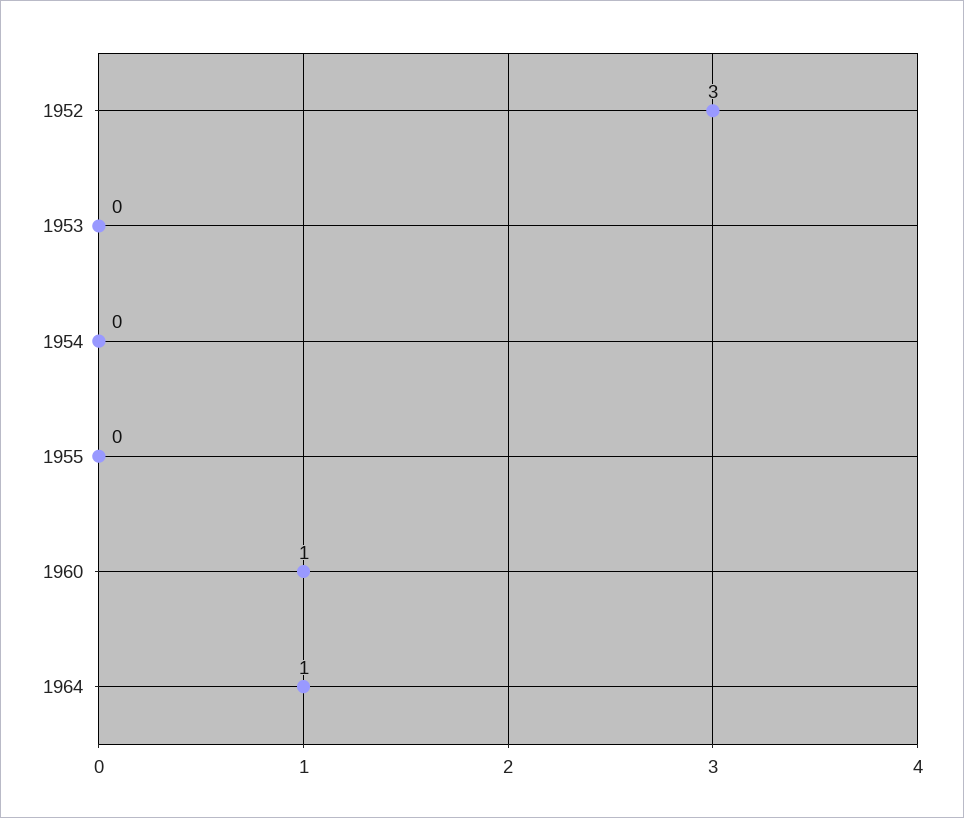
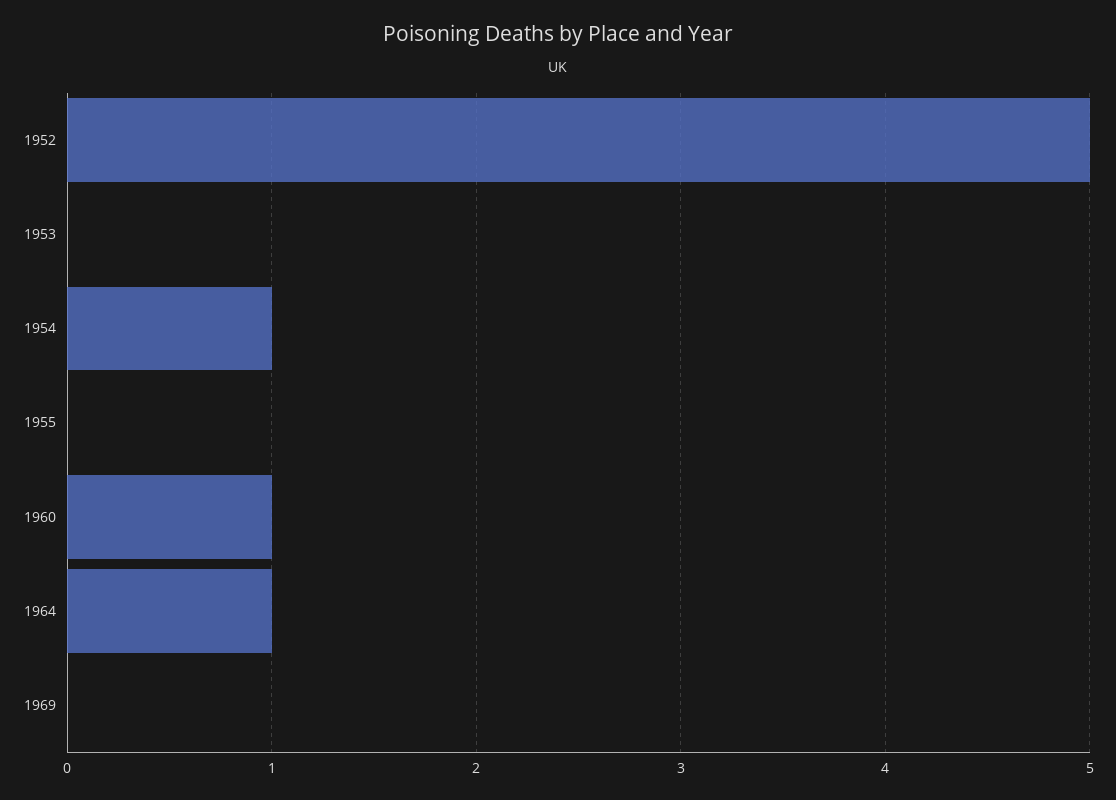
1952: 3 -> 5
1954: 0 -> 1
1969: none -> 0

